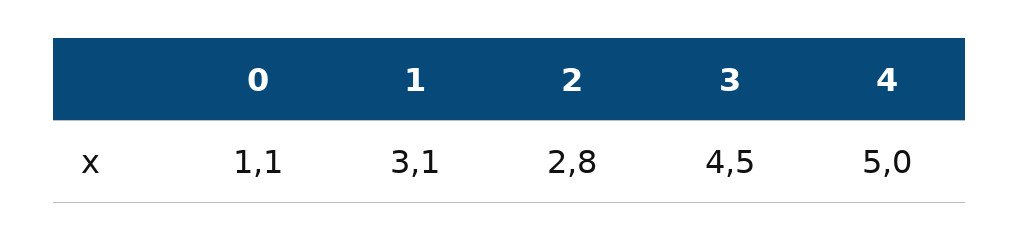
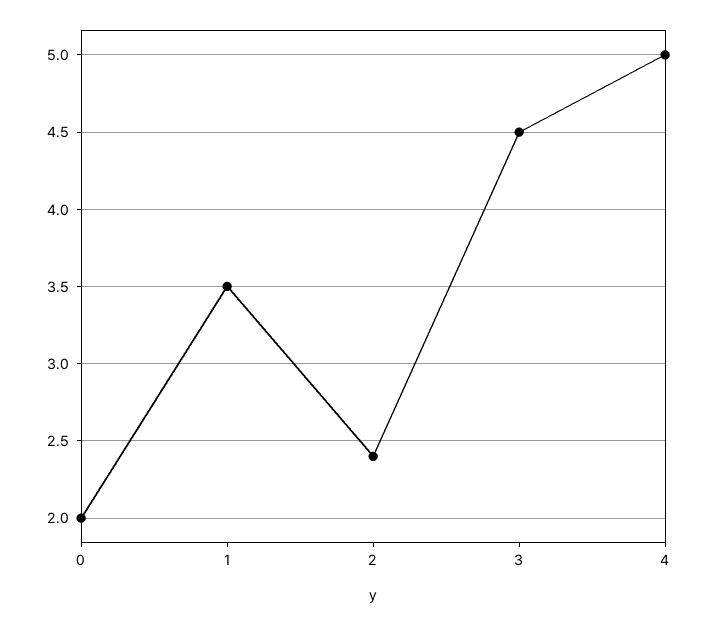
0: 1.1 -> 2
1: 3.1 -> 3.5
2: 2.8 -> 2.4

